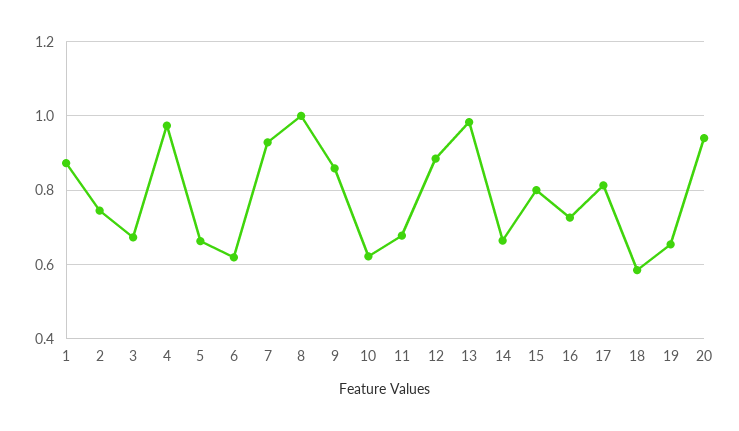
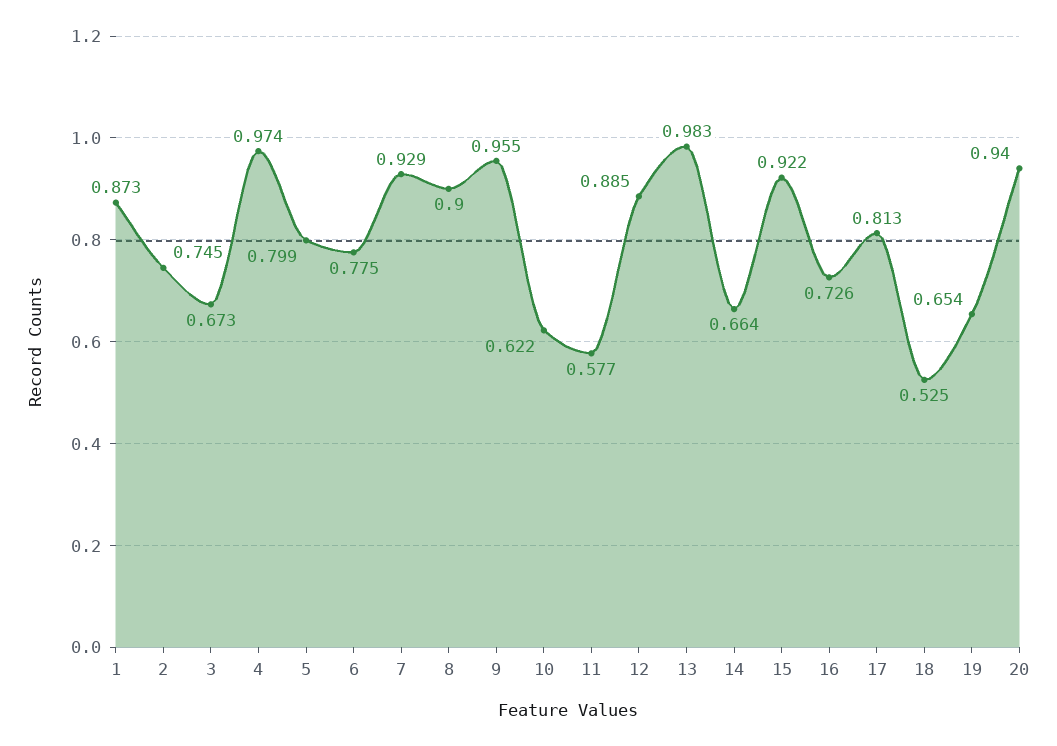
5: 0.66 -> 0.799
6: 0.62 -> 0.775
8: 1 -> 0.9
9: 0.86 -> 0.955
11: 0.68 -> 0.577
15: 0.8 -> 0.922
18: 0.58 -> 0.525

